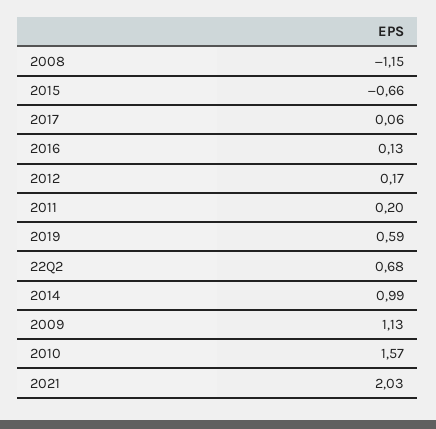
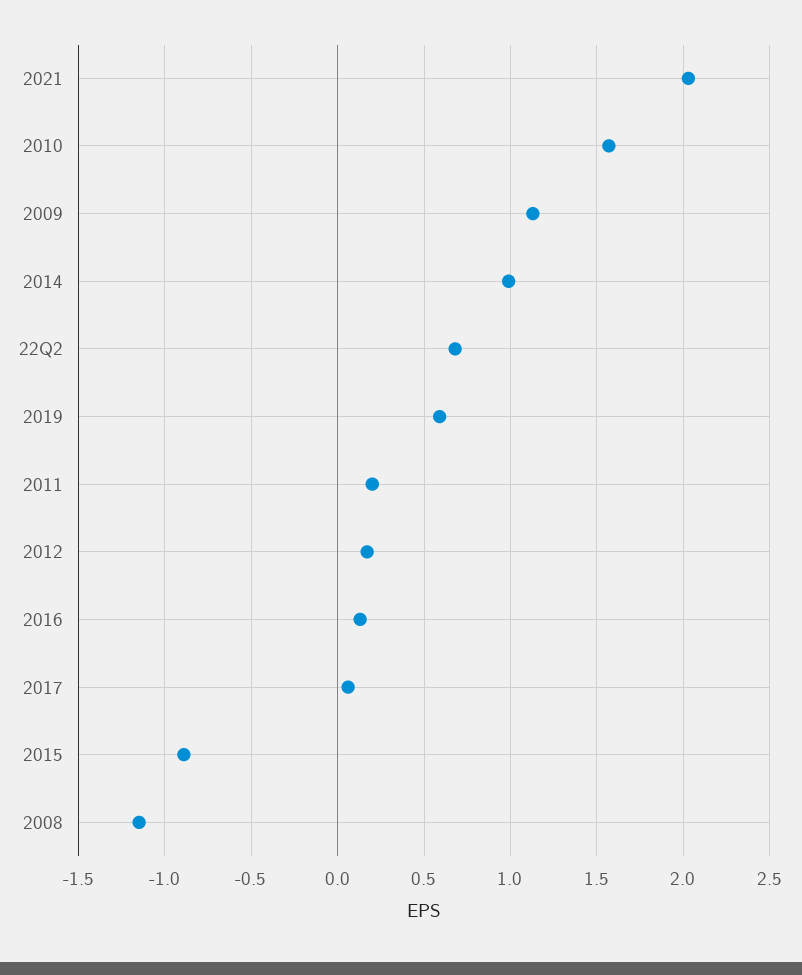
2015: -0.66 -> -0.9

